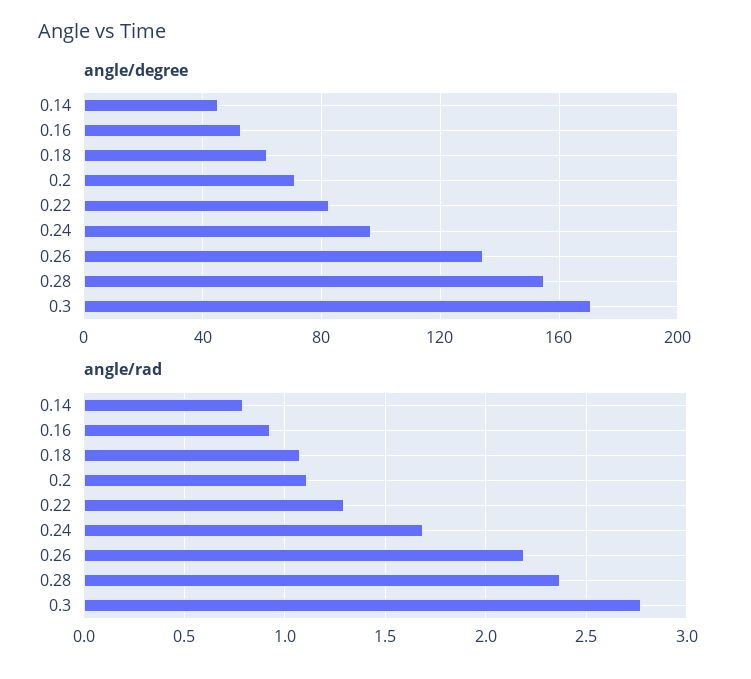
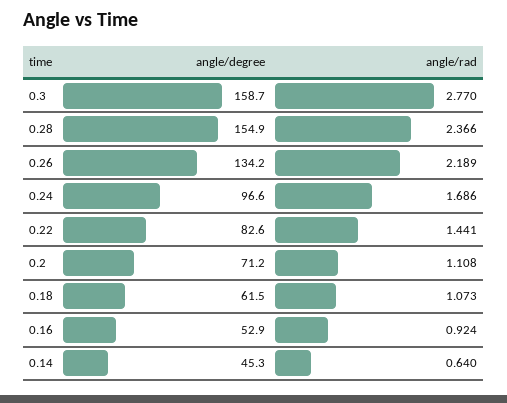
angle/degree, 0.3: 170 -> 158.7
angle/rad, 0.14: 0.8 -> 0.64
angle/rad, 0.22: 1.3 -> 1.441

